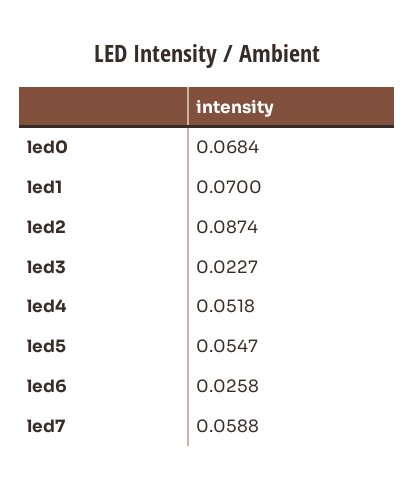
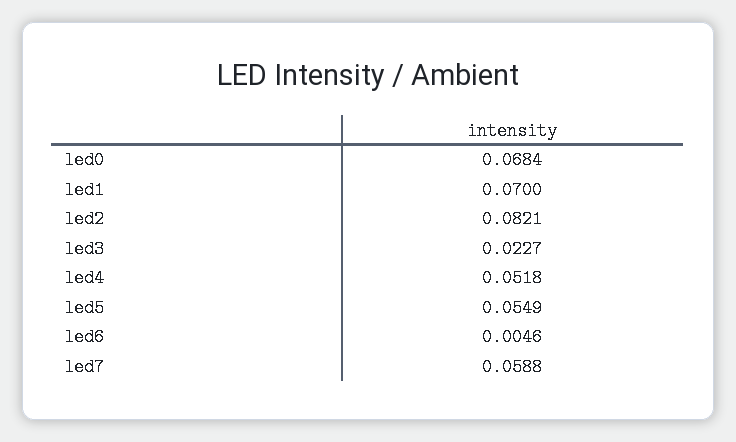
led2: 0.0874 -> 0.0821
led5: 0.0547 -> 0.0549
led6: 0.0258 -> 0.0046

